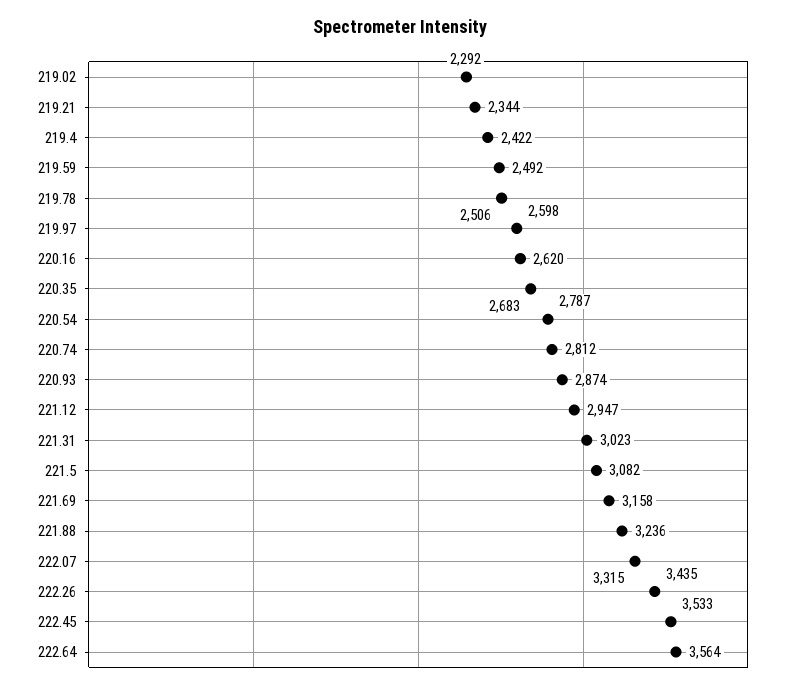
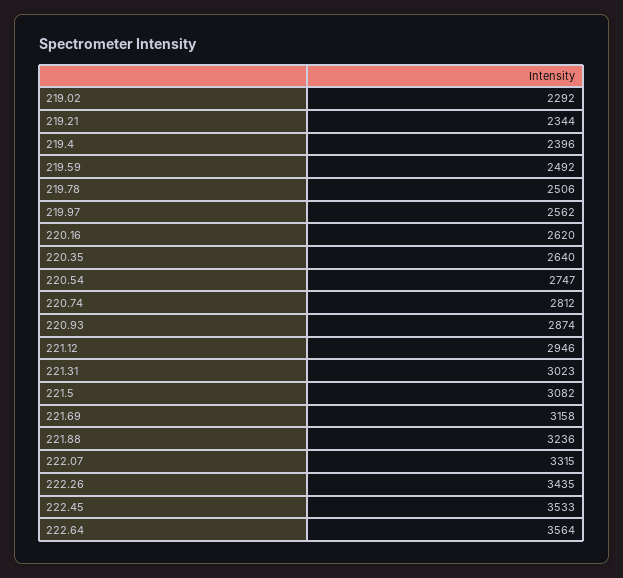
219.4: 2422 -> 2396
219.97: 2598 -> 2562
220.35: 2683 -> 2640
220.54: 2787 -> 2747
221.12: 2947 -> 2946

